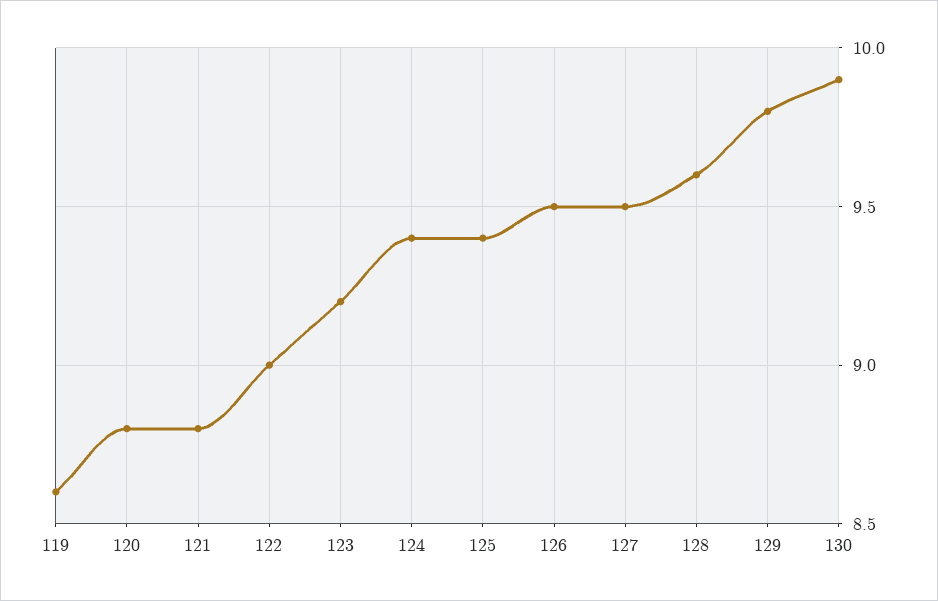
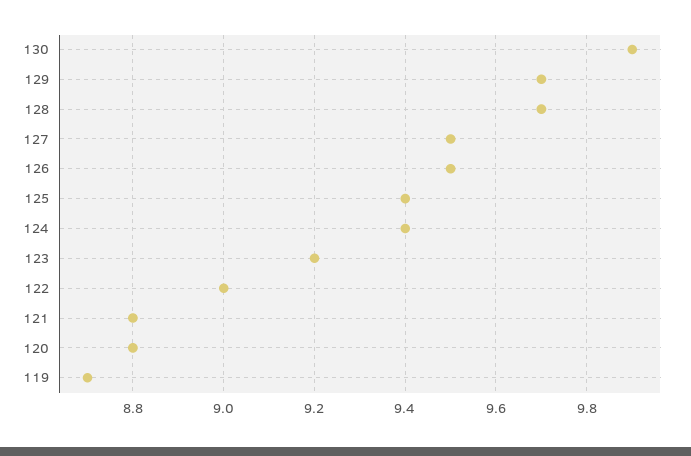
119: 8.6 -> 8.7
128: 9.6 -> 9.7
129: 9.8 -> 9.7

